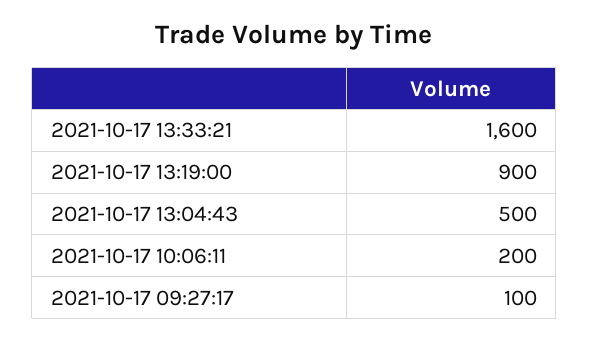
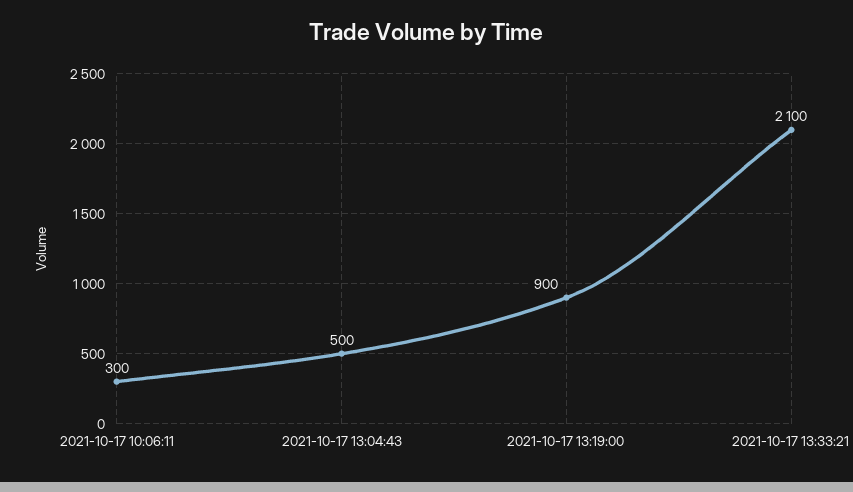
2021-10-17 13:33:21: 1600 -> 2100
2021-10-17 10:06:11: 200 -> 300
2021-10-17 09:27:17: 100 -> none

